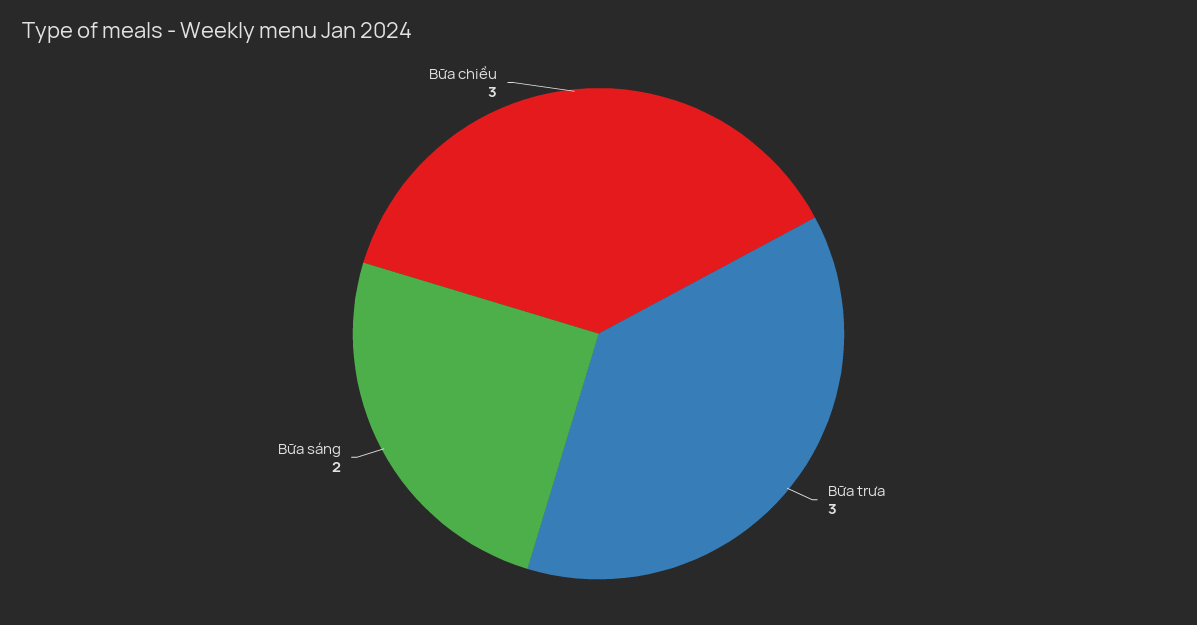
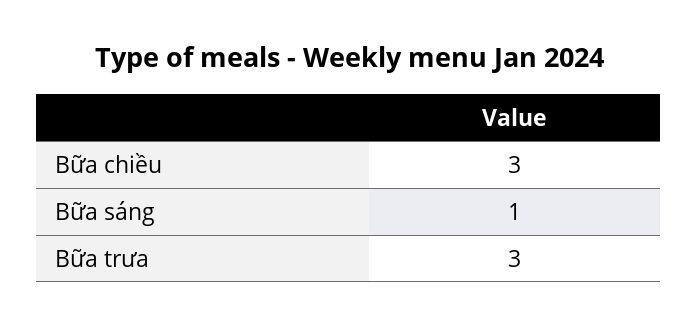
Bữa sáng: 2 -> 1

